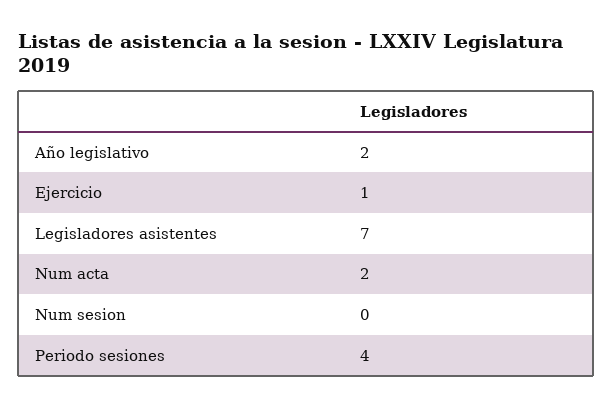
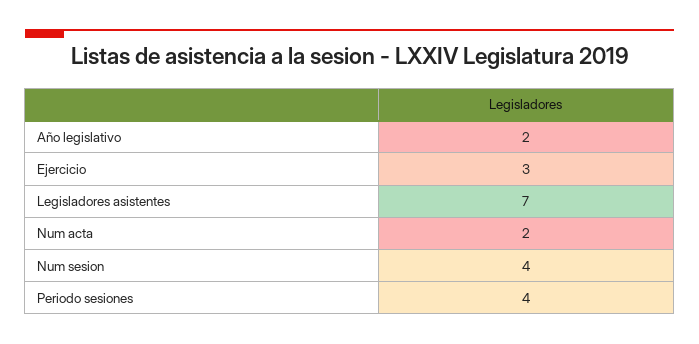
Ejercicio: 1 -> 3
Num sesion: 0 -> 4

